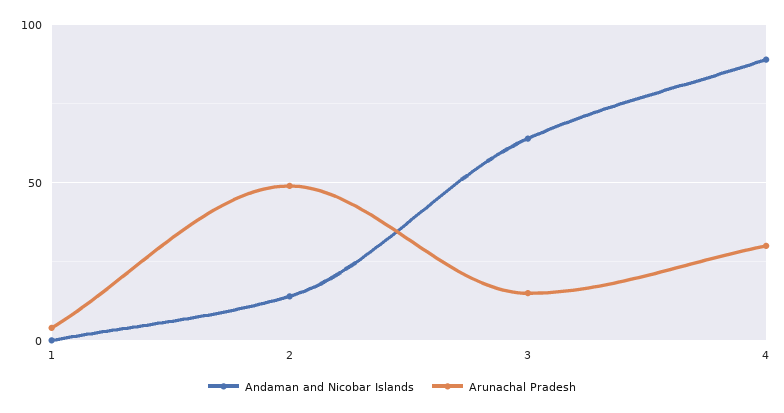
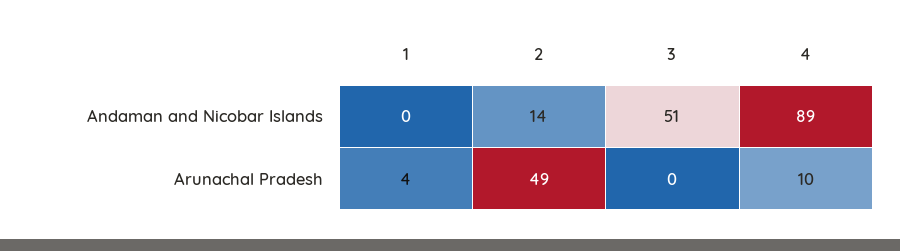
Andaman and Nicobar Islands, 3: 65 -> 51
Arunachal Pradesh, 3: 15 -> 0
Arunachal Pradesh, 4: 30 -> 10

